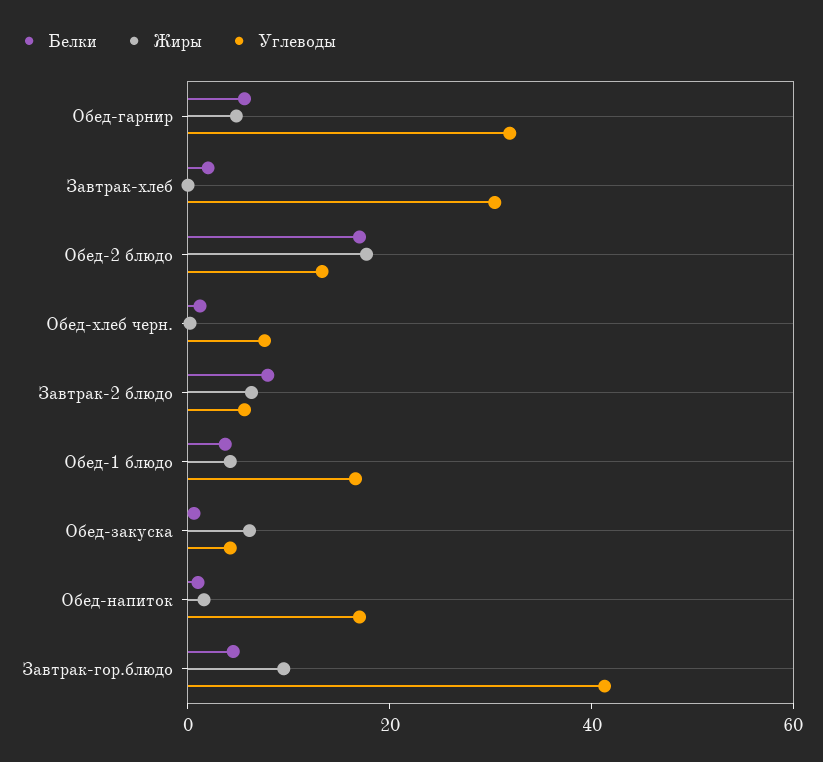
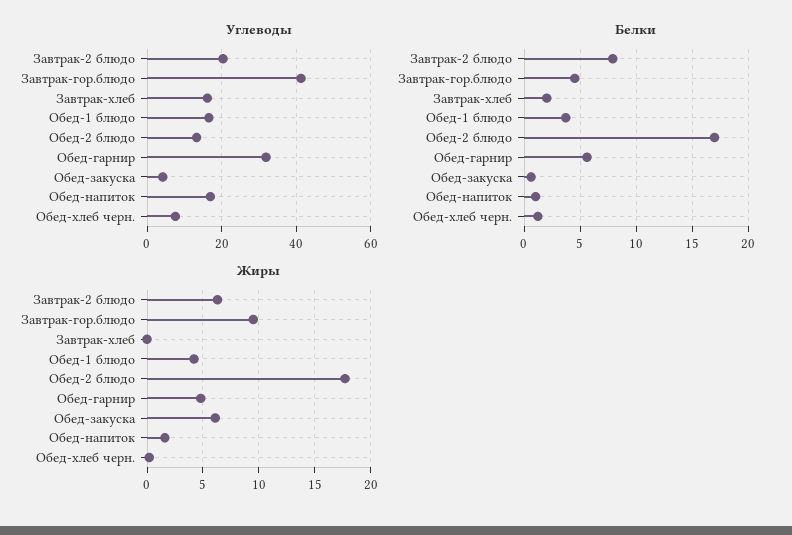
Углеводы, Завтрак-хлеб: 30 -> 16
Углеводы, Завтрак-2 блюдо: 5 -> 20

